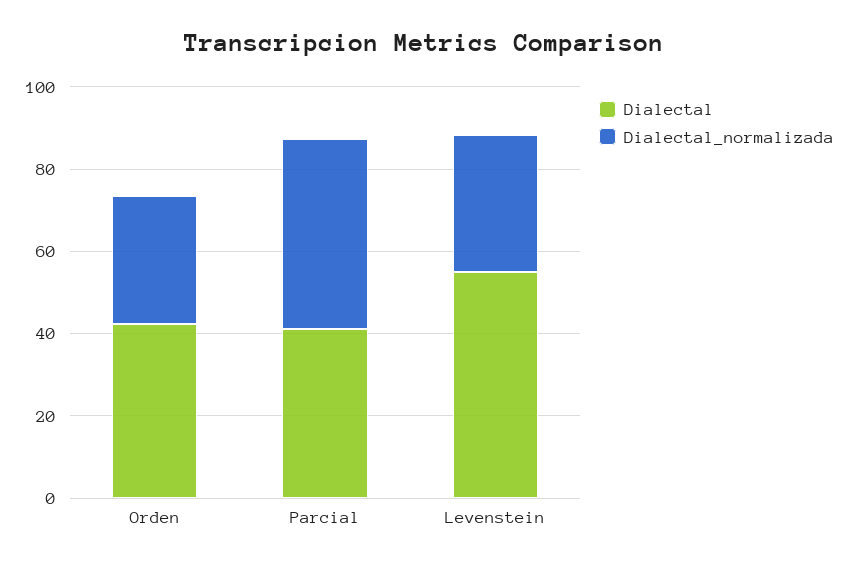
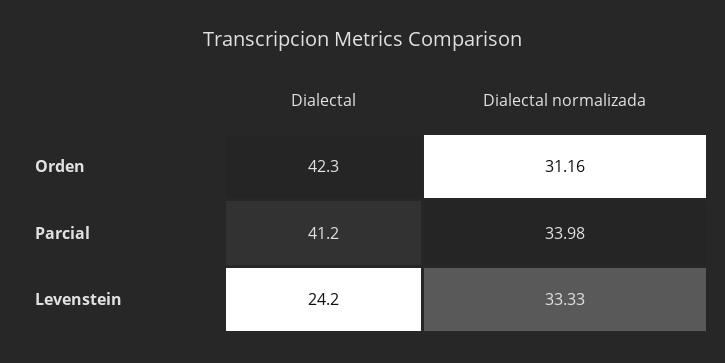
Dialectal_normalizada, Parcial: 45 -> 33.98
Dialectal, Levenstein: 55 -> 24.2

